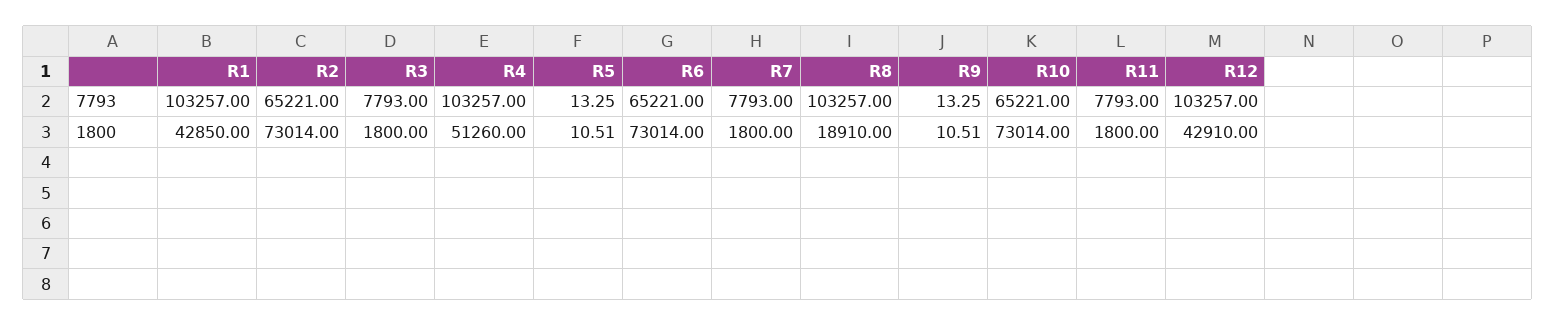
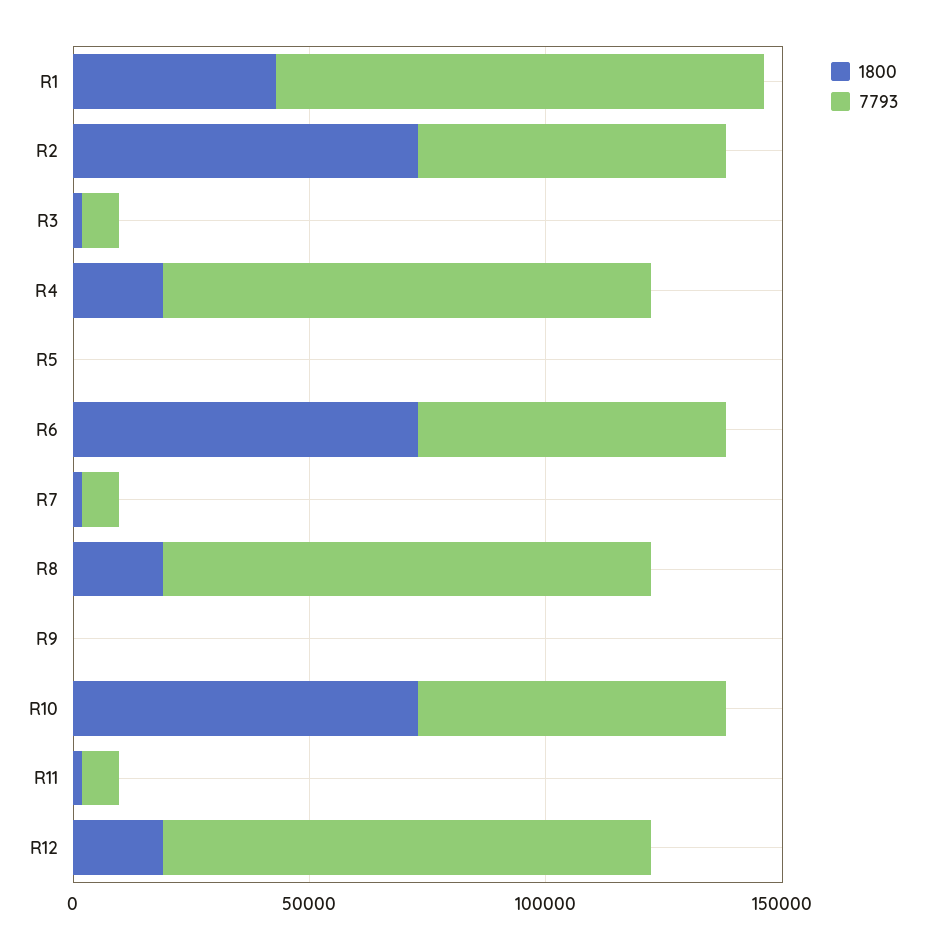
1800, R4: 51260 -> 20000
1800, R12: 42910 -> 20000

